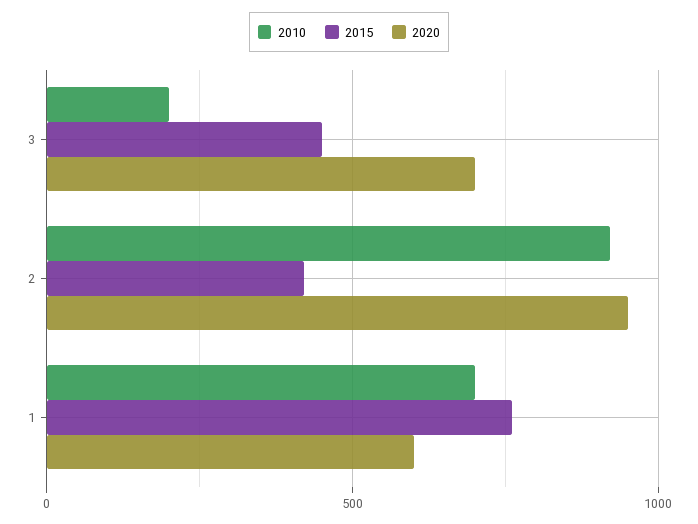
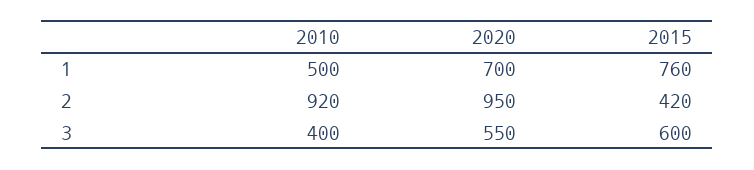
2010, 3: 200 -> 400
2015, 3: 450 -> 600
2020, 3: 700 -> 550
2010, 1: 700 -> 500
2020, 1: 600 -> 700

